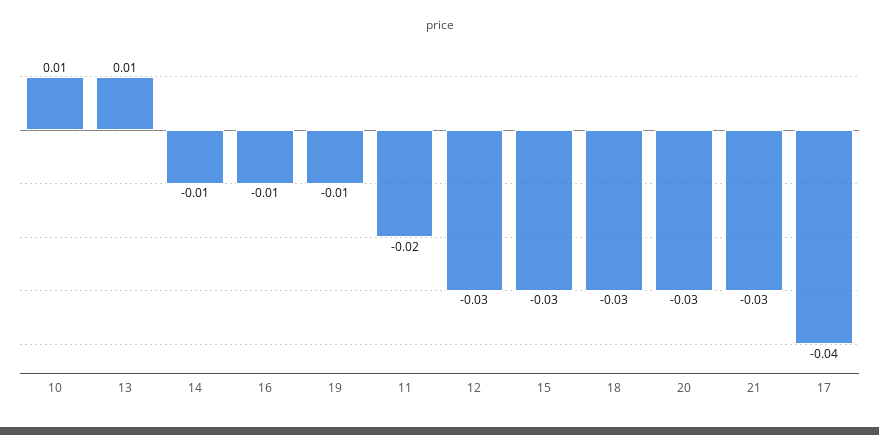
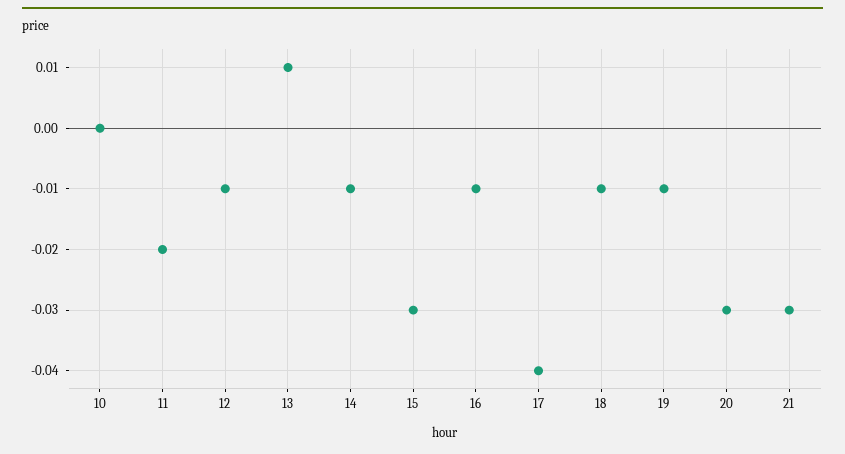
10: 0.01 -> 0
12: -0.03 -> -0.01
18: -0.03 -> -0.01

